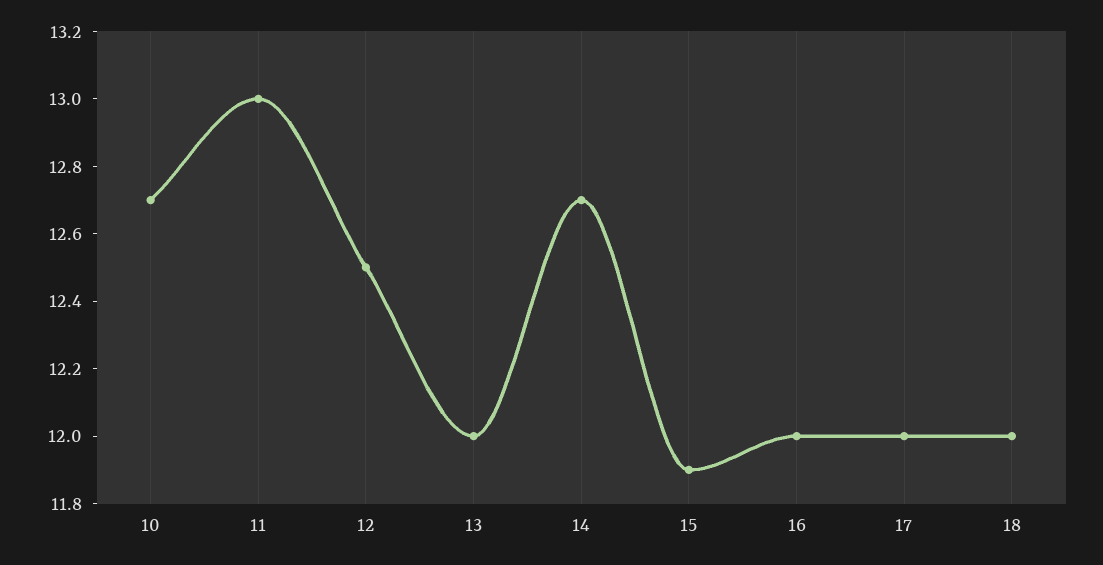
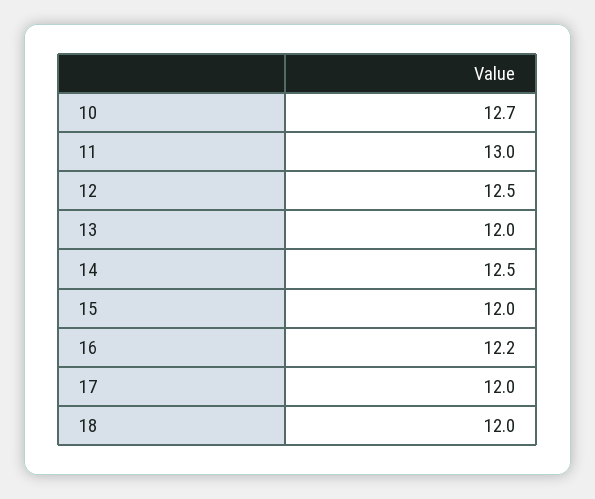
14: 12.7 -> 12.5
15: 11.9 -> 12
16: 12 -> 12.2

